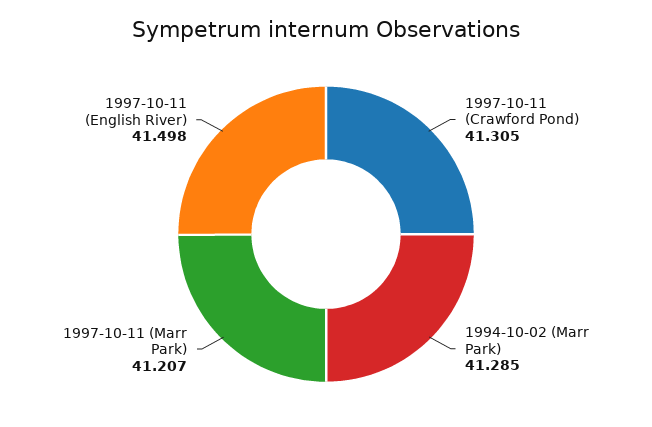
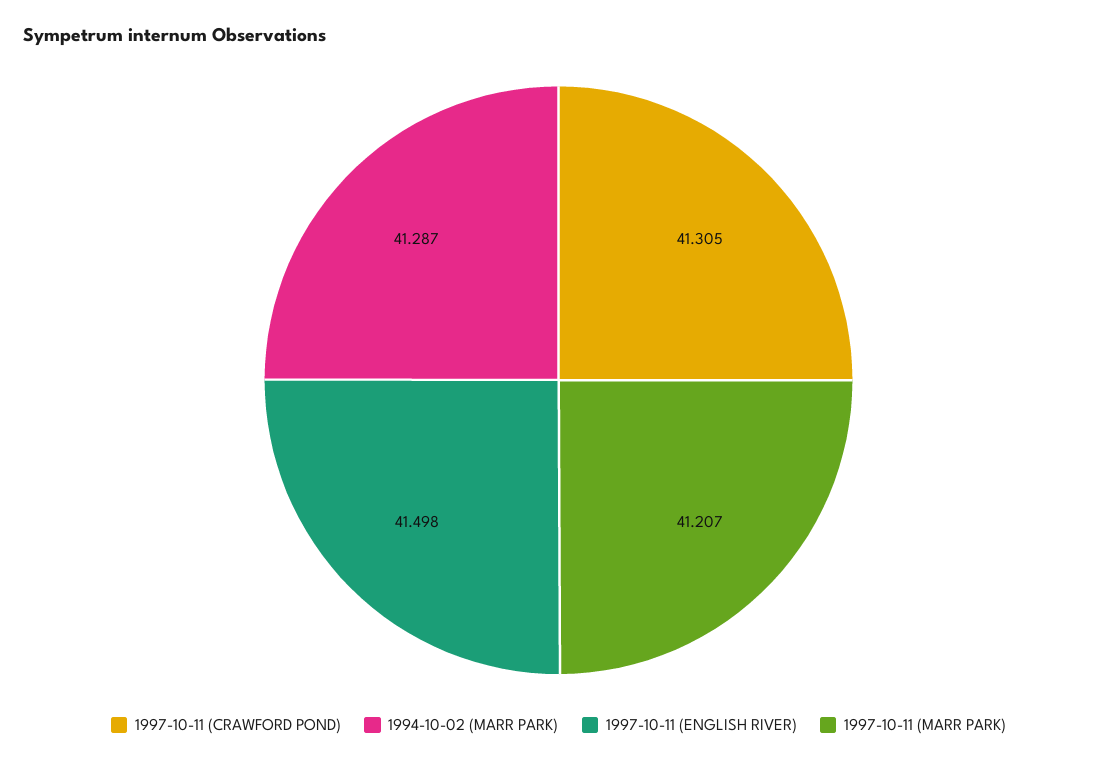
1994-10-02 (Marr Park): 41.285 -> 41.287

